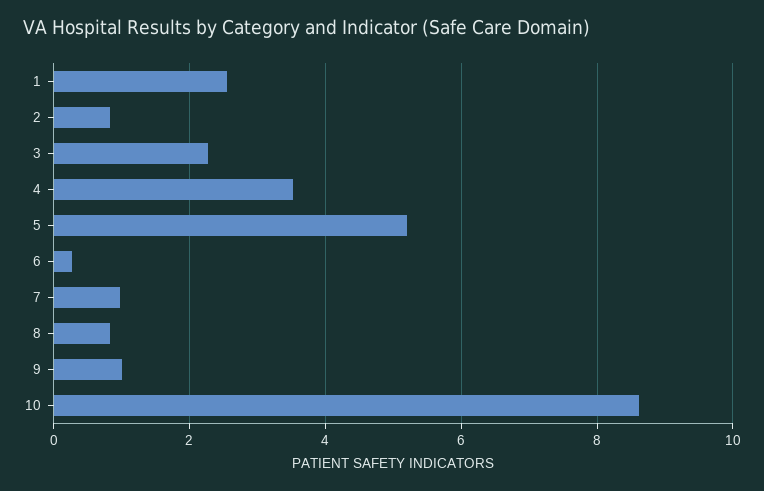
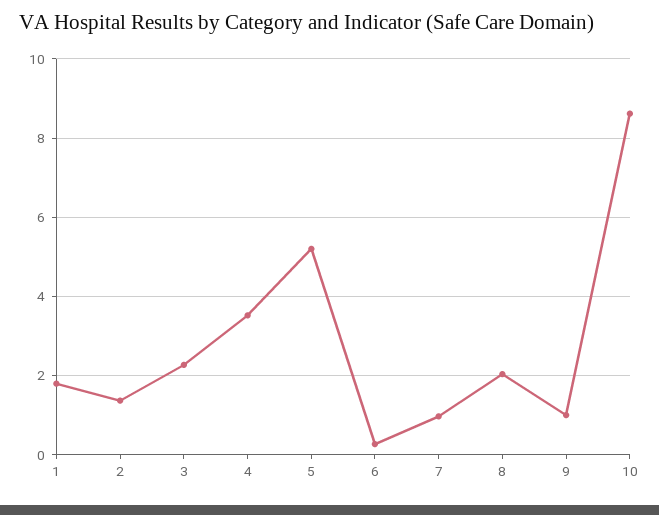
1: 2.6 -> 1.8
2: 0.8 -> 1.4
8: 0.8 -> 2

